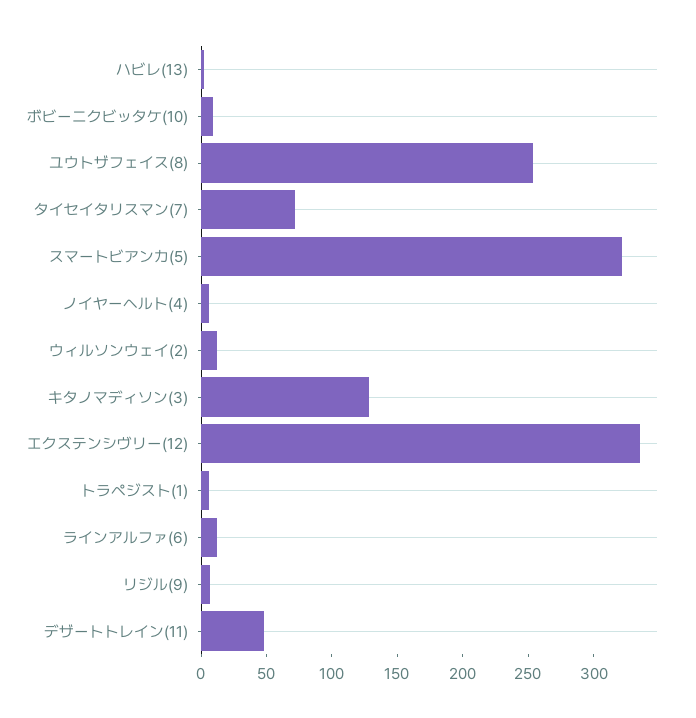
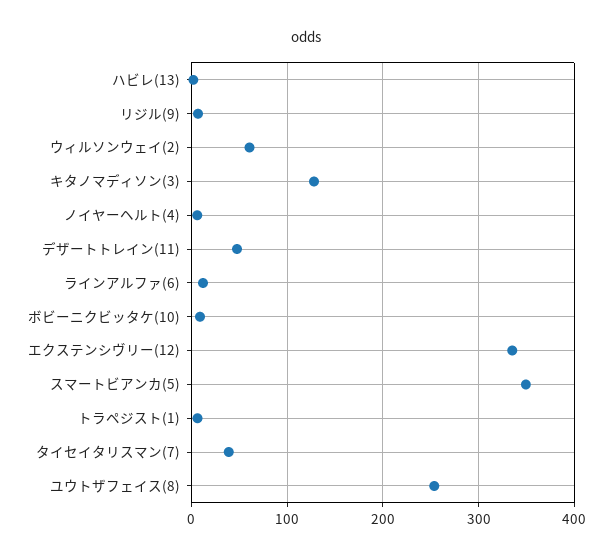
タイセイタリスマン(7): 70 -> 40
スマートビアンカ(5): 320 -> 350
ウィルソンウェイ(2): 10 -> 60

